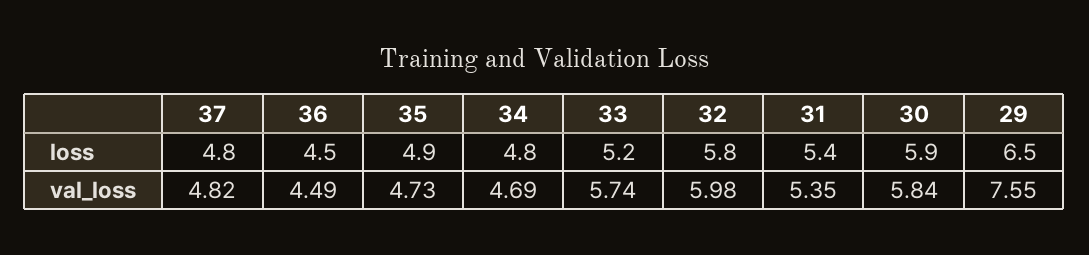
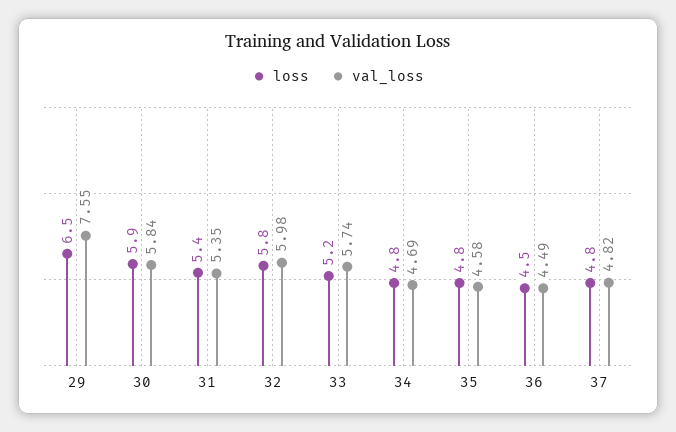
loss, 35: 4.9 -> 4.8
val_loss, 35: 4.73 -> 4.58

